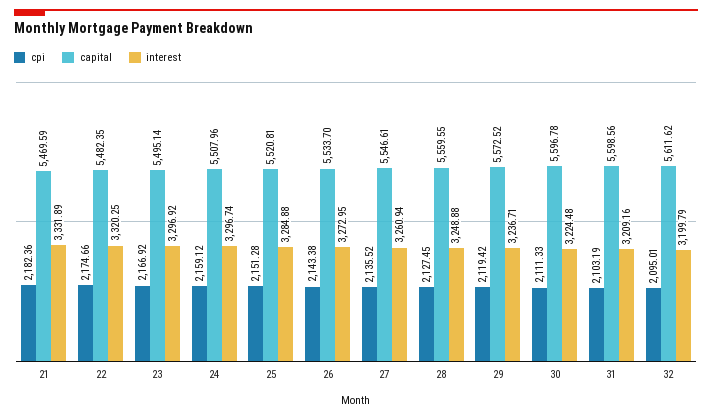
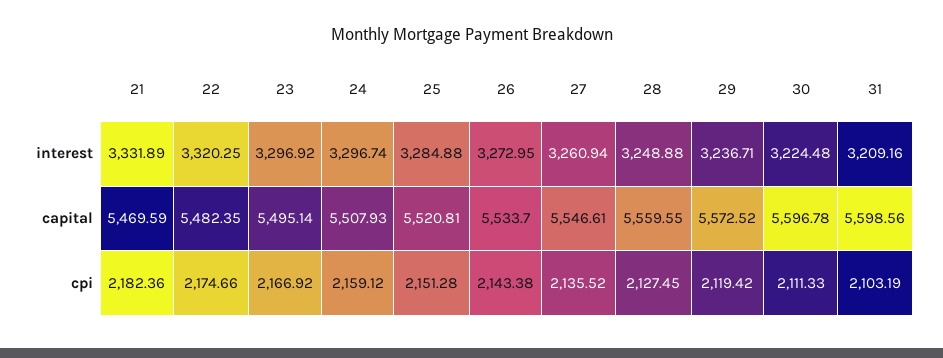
capital, 24: 5507.96 -> 5507.93
cpi, 32: 2095.01 -> none
capital, 32: 5611.62 -> none
interest, 32: 3199.79 -> none

